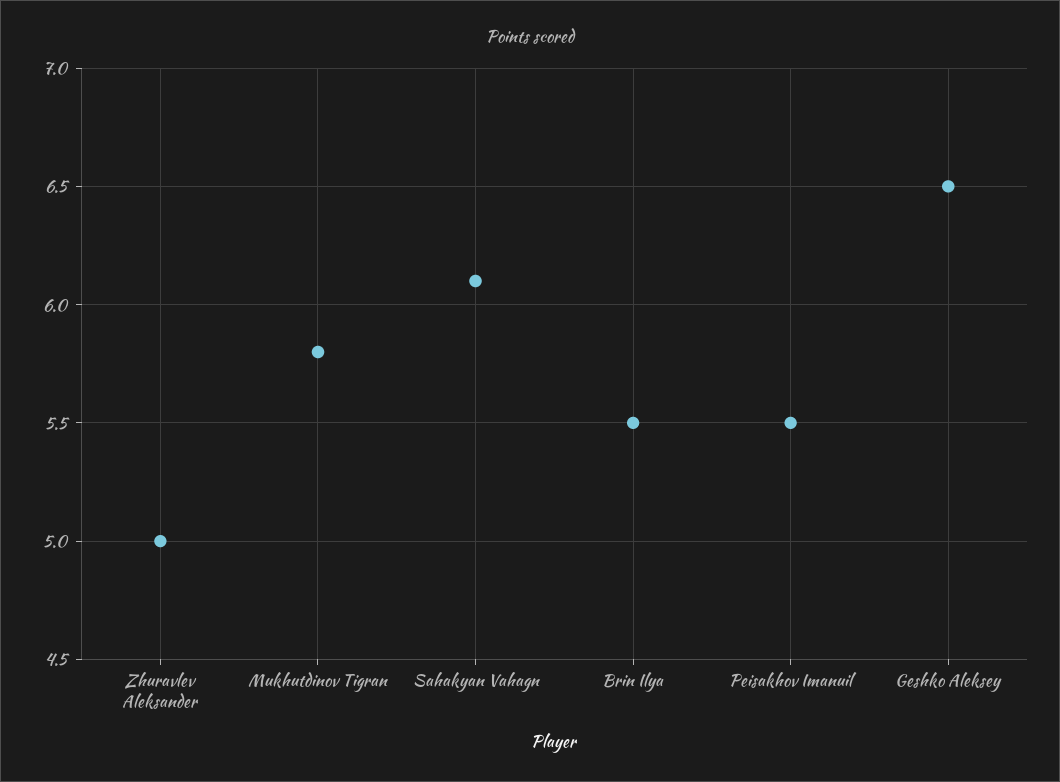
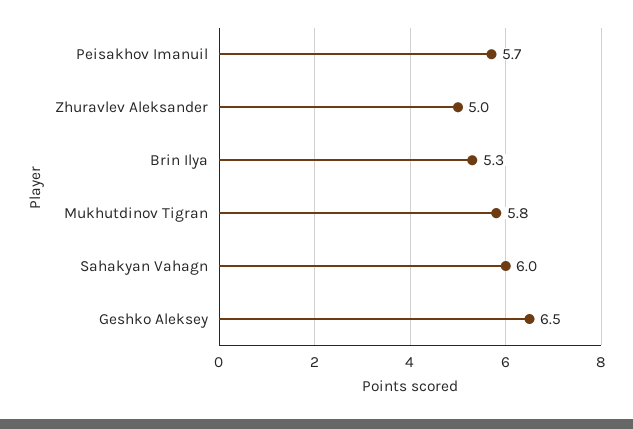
Sahakyan Vahagn: 6.1 -> 6
Brin Ilya: 5.5 -> 5.3
Peisakhov Imanuil: 5.5 -> 5.7

